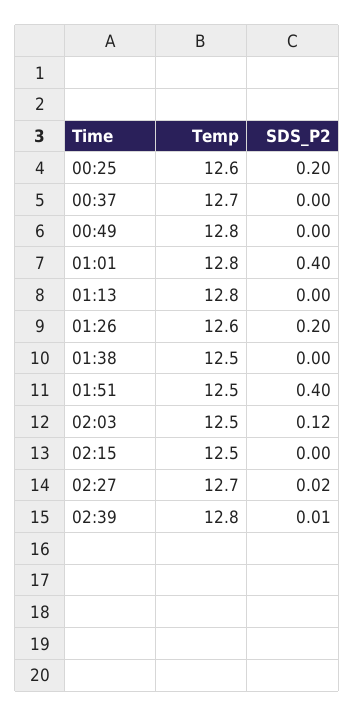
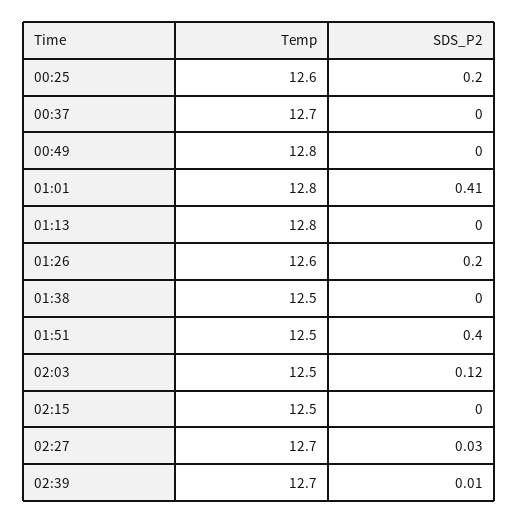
SDS_P2, 01:01: 0.4 -> 0.41
SDS_P2, 02:27: 0.02 -> 0.03
Temp, 02:39: 12.8 -> 12.7

